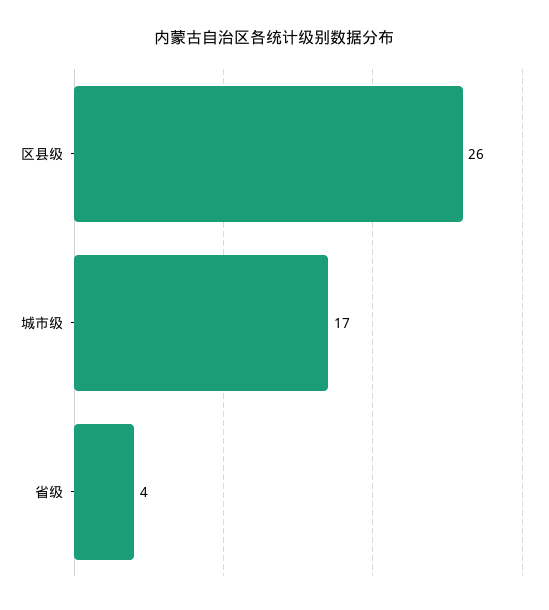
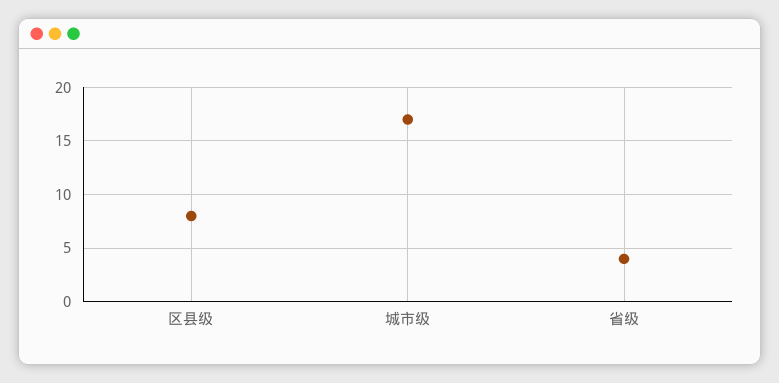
区县级: 26 -> 8

